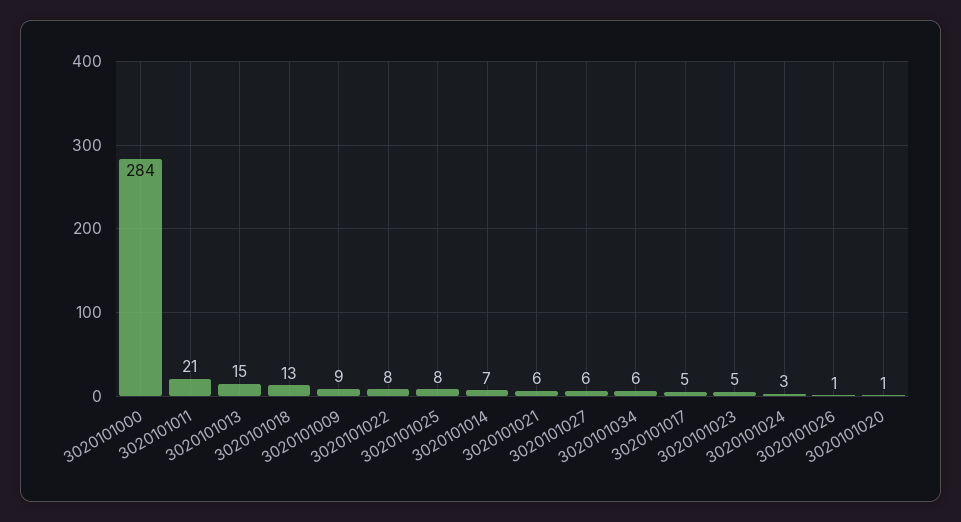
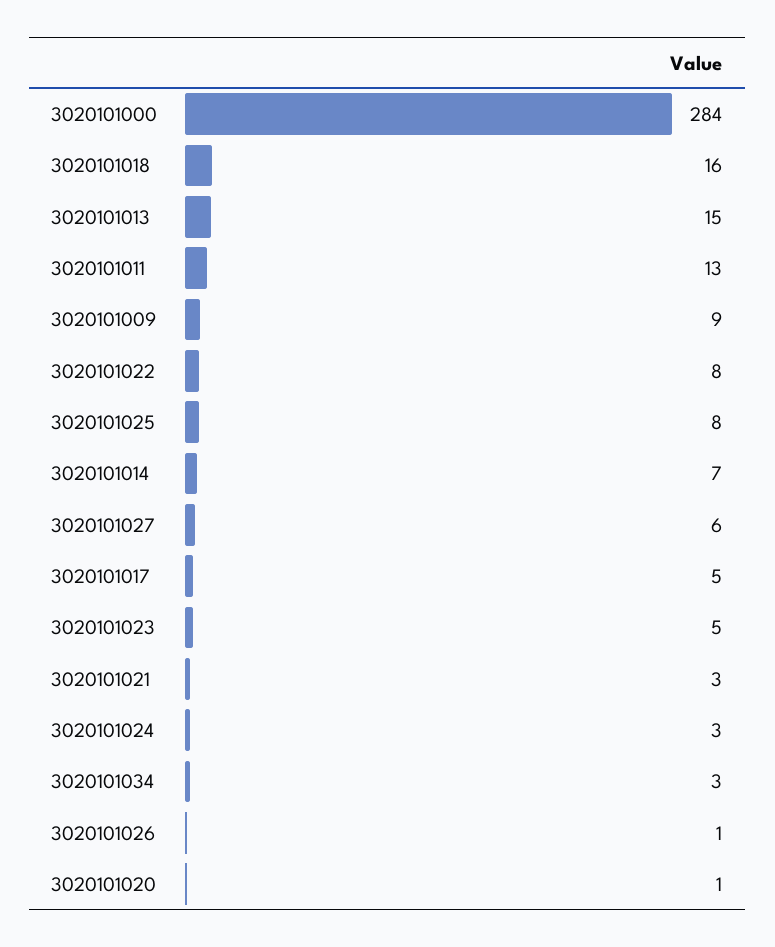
3020101011: 21 -> 13
3020101018: 13 -> 16
3020101021: 6 -> 3
3020101034: 6 -> 3

